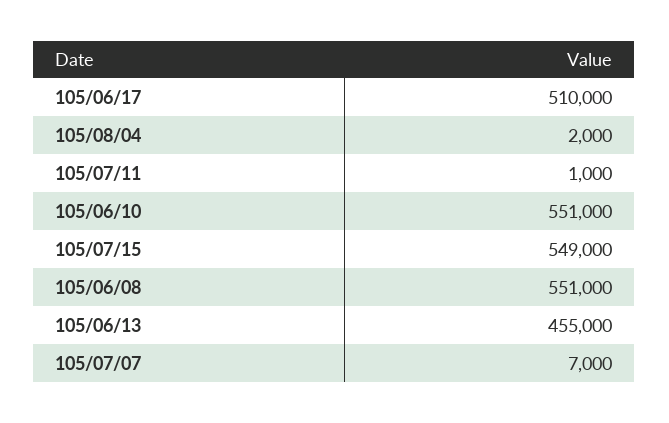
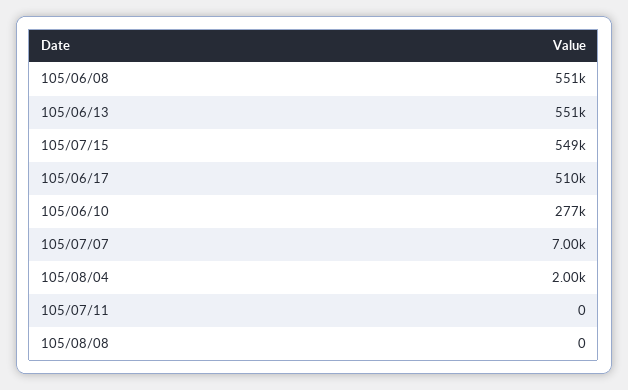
105/07/11: 1000 -> 0
105/06/10: 551000 -> 277000
105/06/13: 455000 -> 551000
105/08/08: none -> 0

